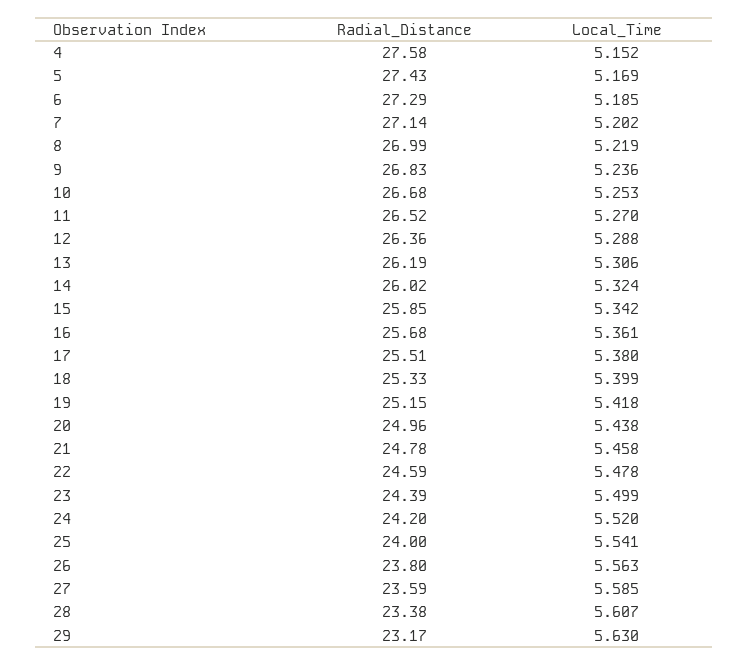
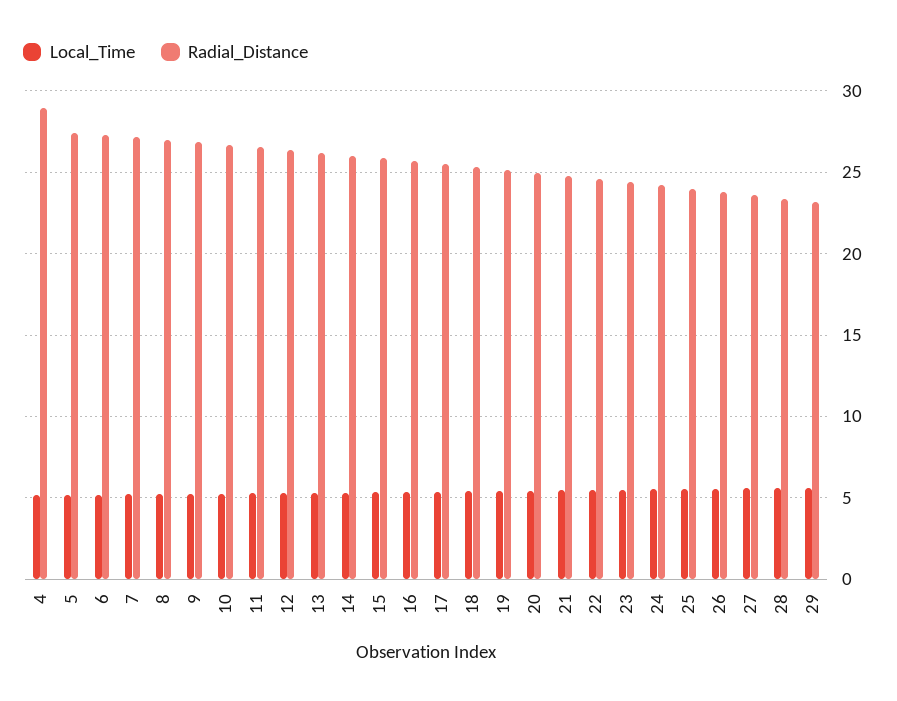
Radial_Distance, 4: 27.58 -> 29

